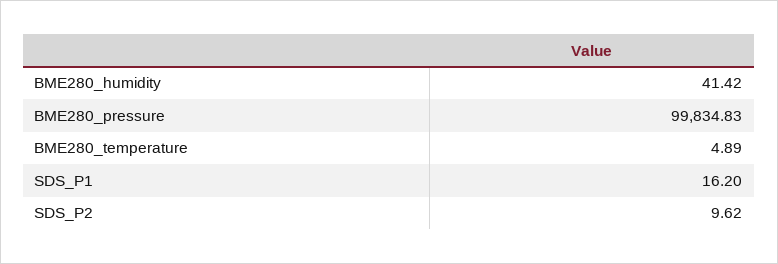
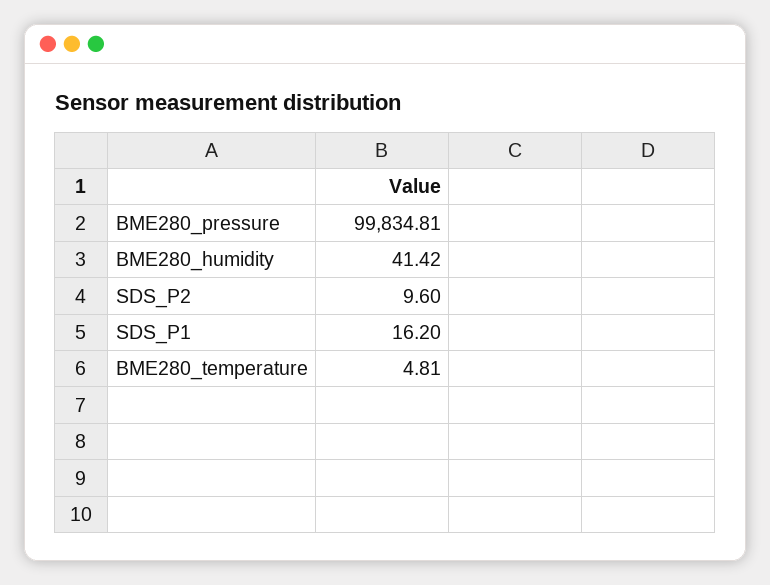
BME280_pressure: 99834.83 -> 99834.81
BME280_temperature: 4.89 -> 4.81
SDS_P2: 9.62 -> 9.6

